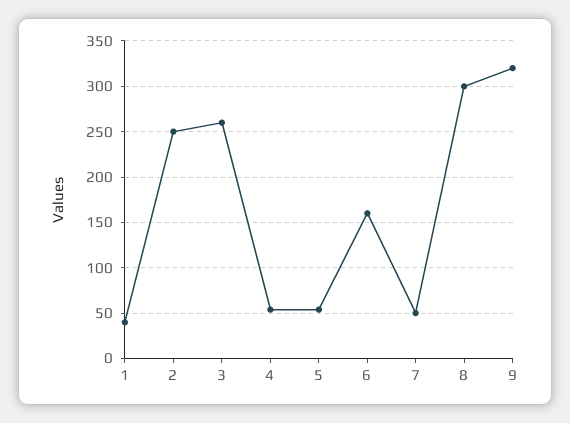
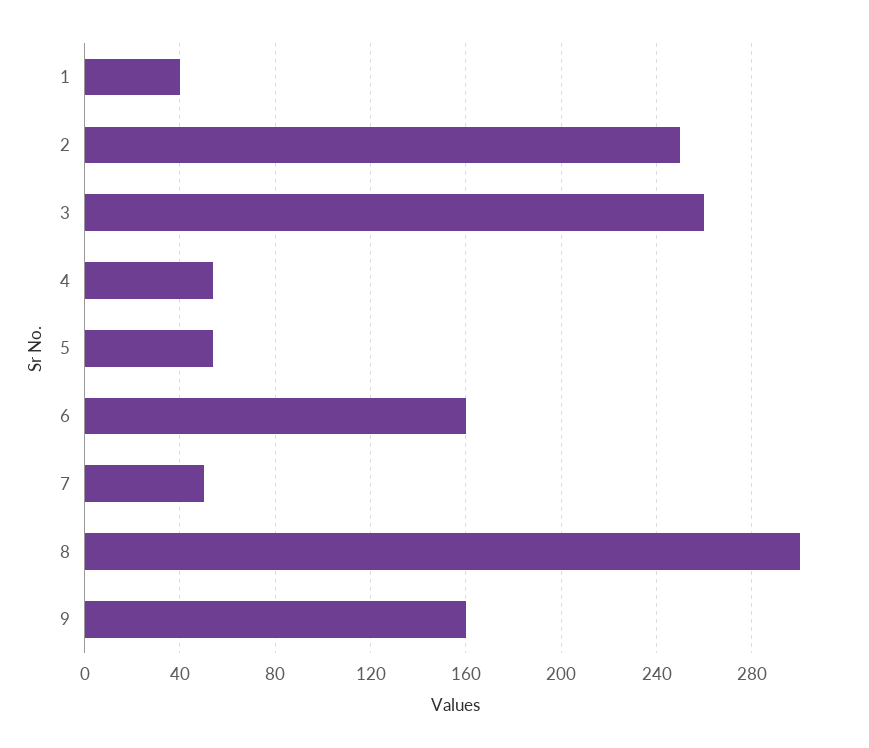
9: 320 -> 160

